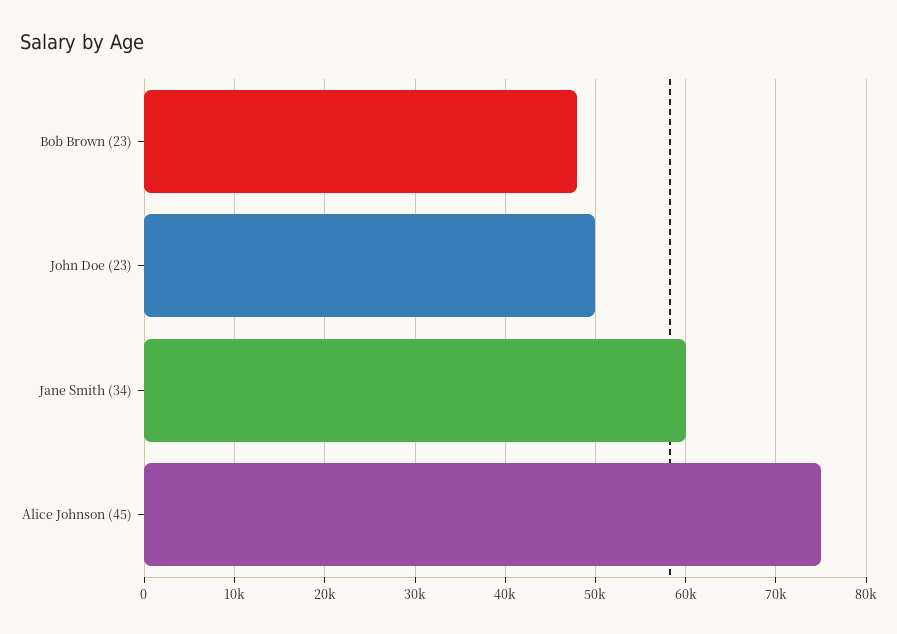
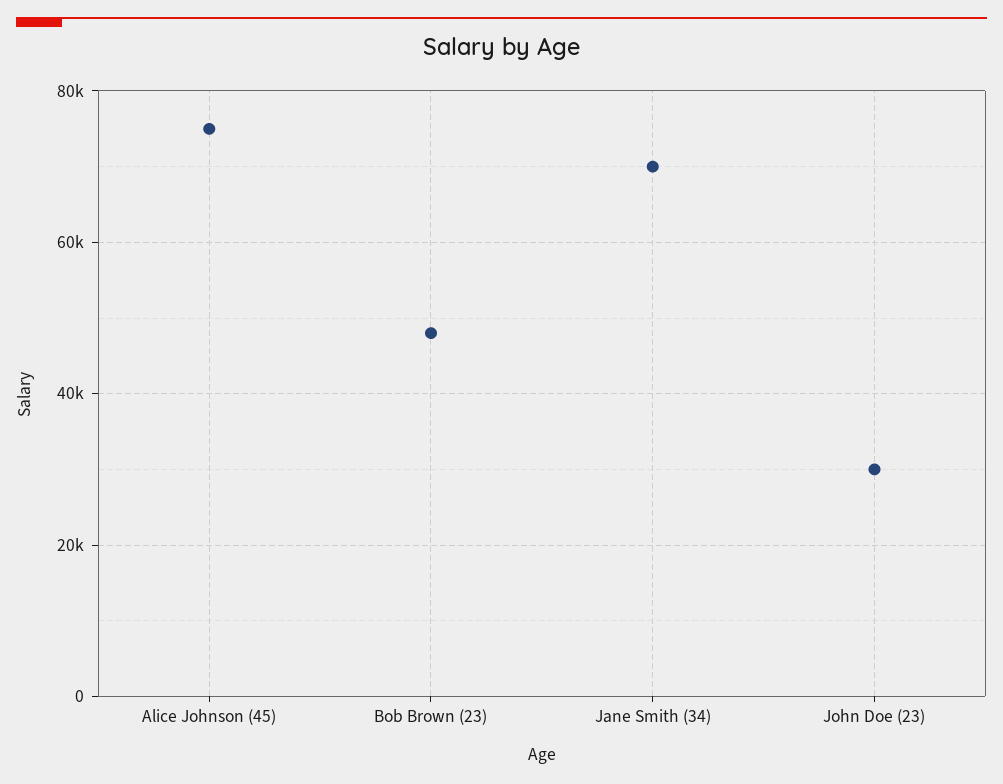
John Doe (23): 50000 -> 30000
Jane Smith (34): 60000 -> 70000

